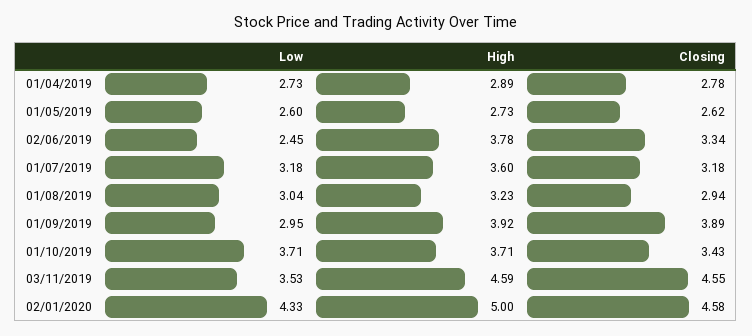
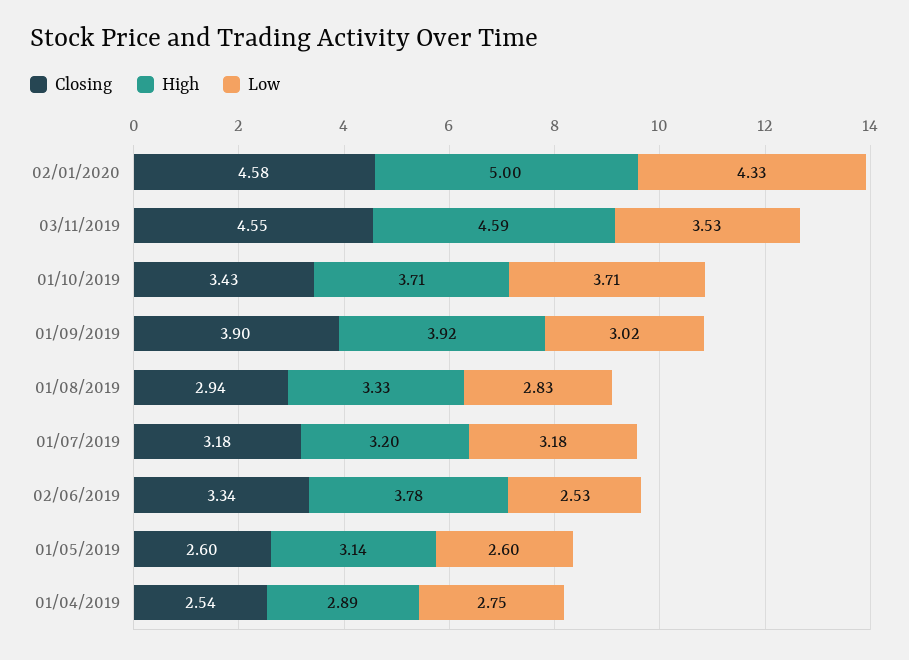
Low, 01/04/2019: 2.73 -> 2.75
Closing, 01/04/2019: 2.78 -> 2.54
High, 01/05/2019: 2.73 -> 3.14
Closing, 01/05/2019: 2.62 -> 2.6
Low, 02/06/2019: 2.45 -> 2.53
High, 01/07/2019: 3.6 -> 3.2
Low, 01/08/2019: 3.04 -> 2.83
High, 01/08/2019: 3.23 -> 3.33
Low, 01/09/2019: 2.95 -> 3.02
Closing, 01/09/2019: 3.89 -> 3.9

